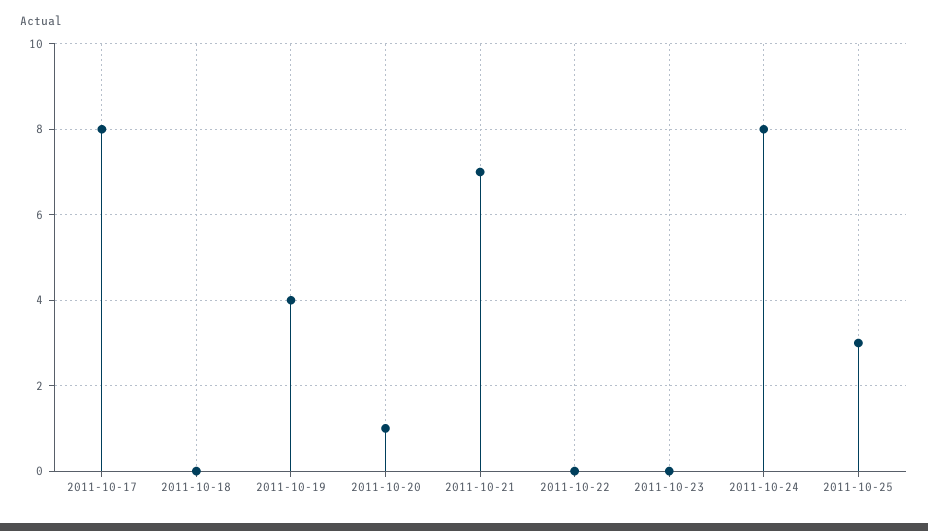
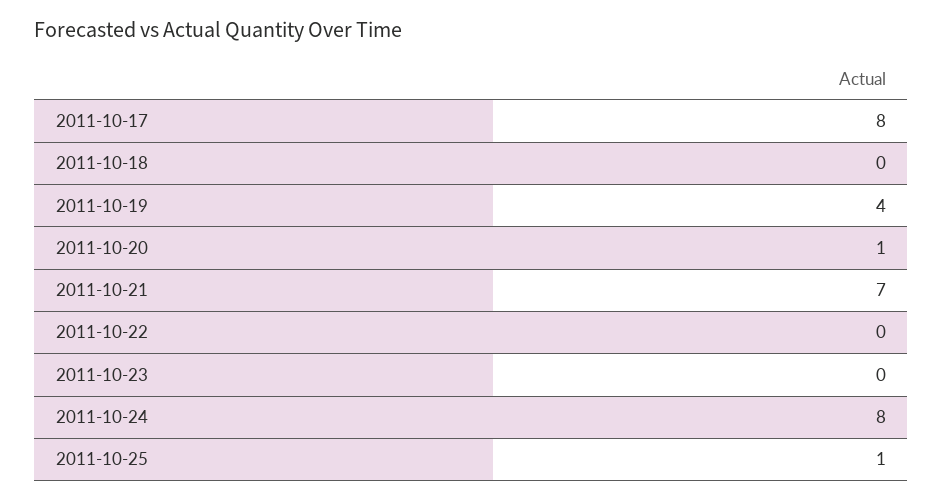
2011-10-25: 3 -> 1

